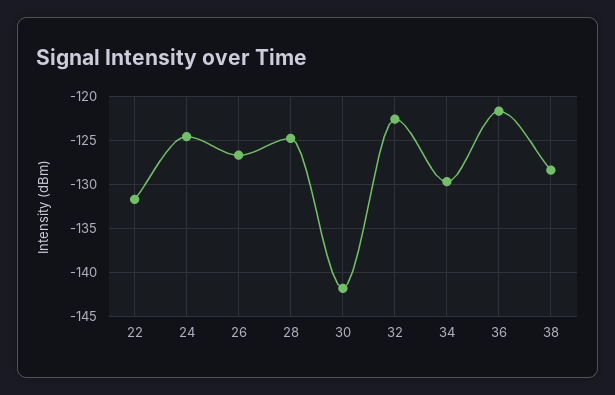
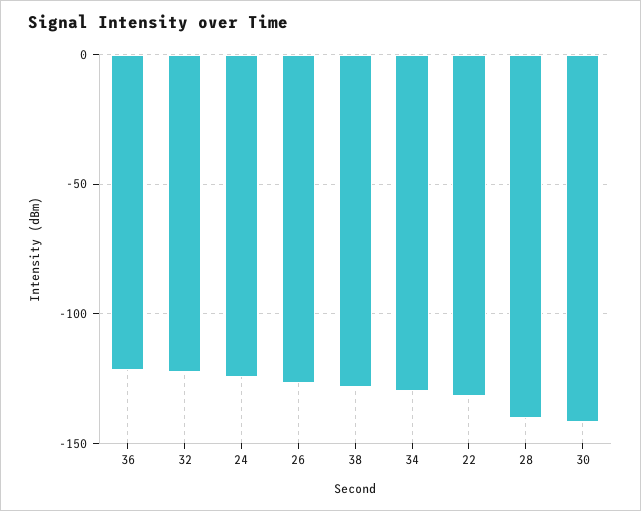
28: -125 -> -140

